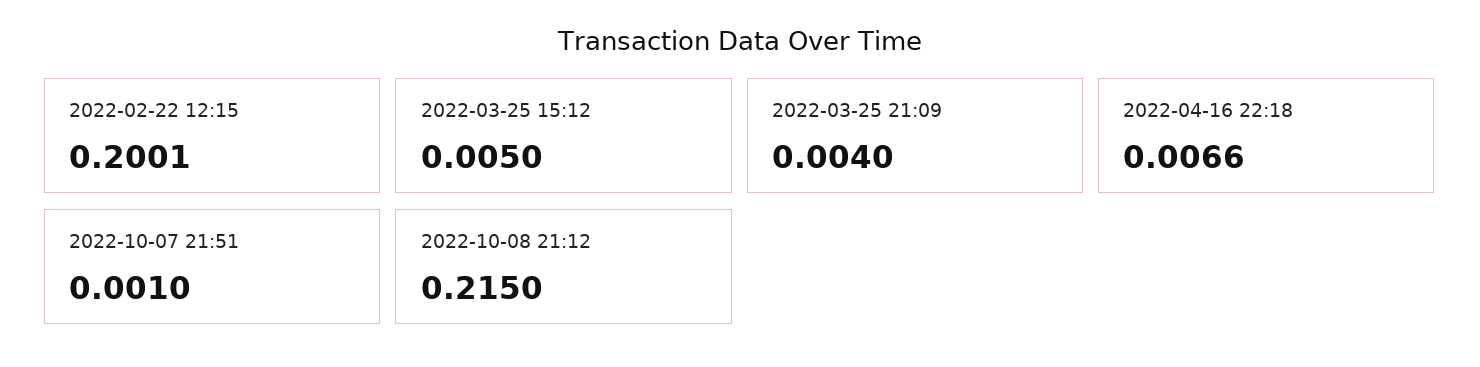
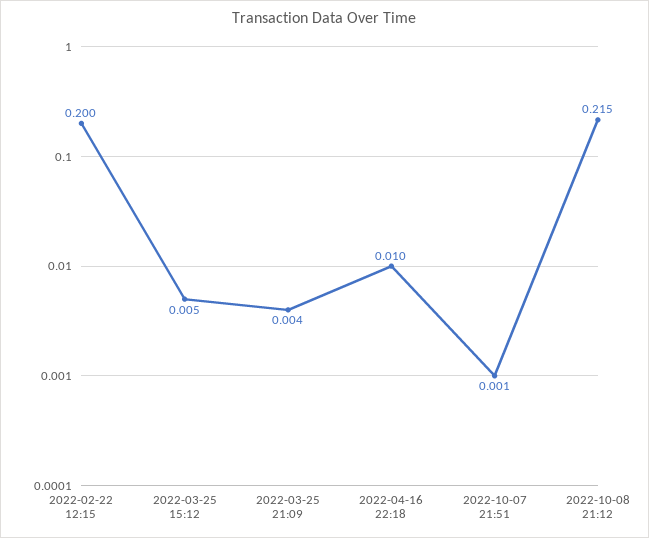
2022-04-16 22:18: 0.0066 -> 0.01

